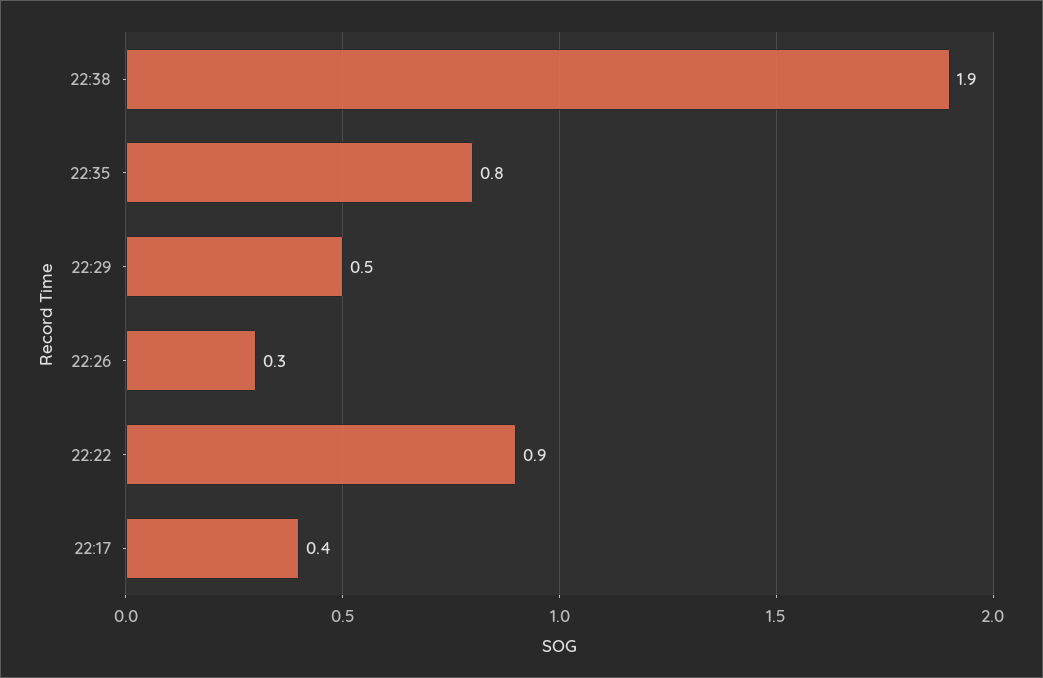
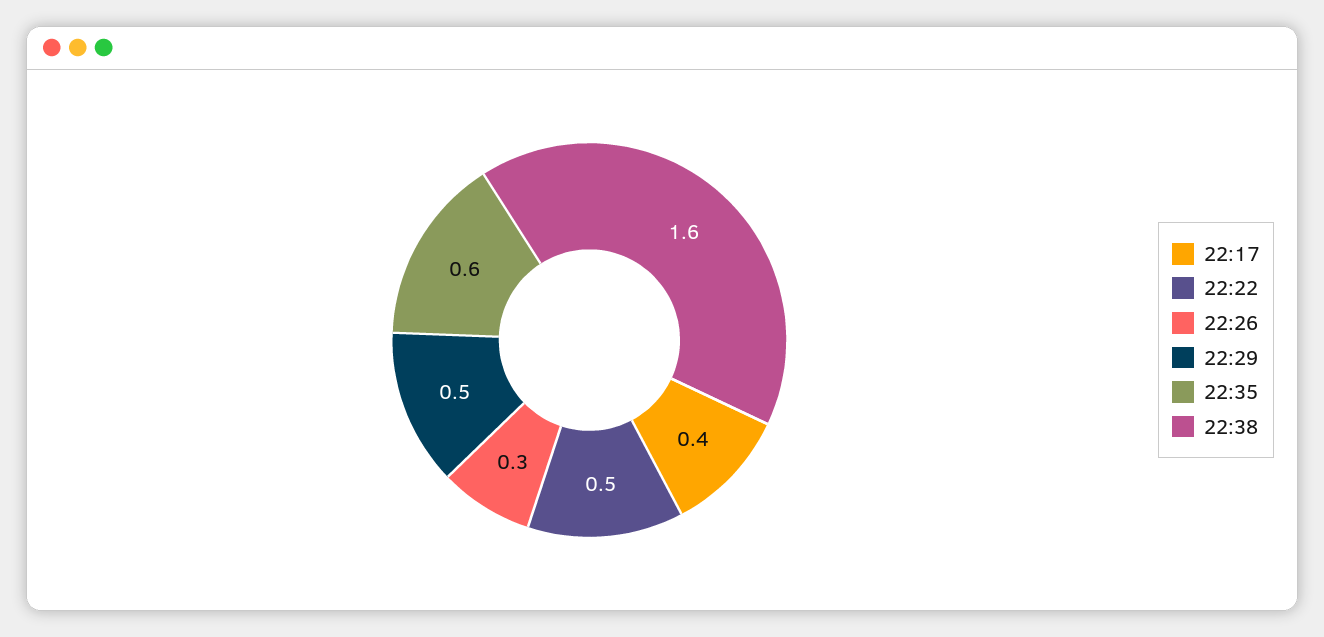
22:38: 1.9 -> 1.6
22:35: 0.8 -> 0.6
22:22: 0.9 -> 0.5

